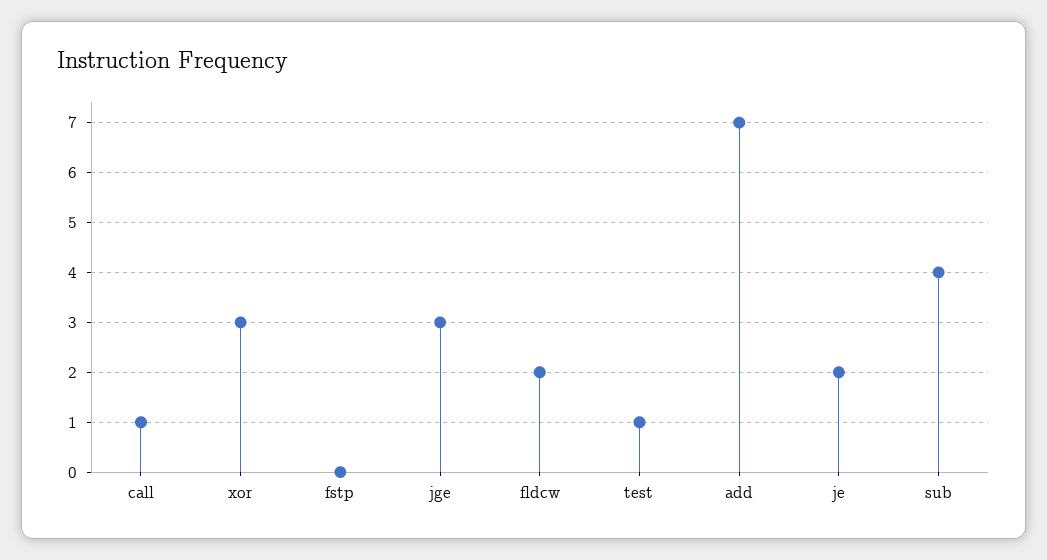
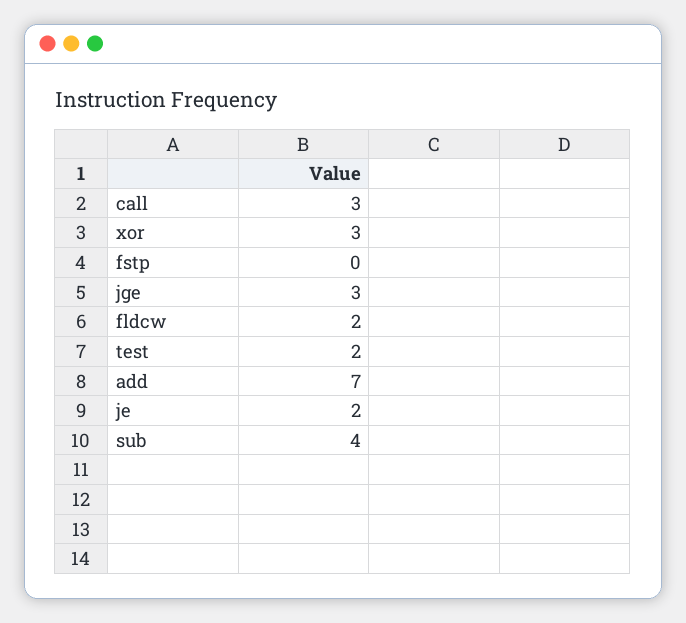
call: 1 -> 3
test: 1 -> 2

